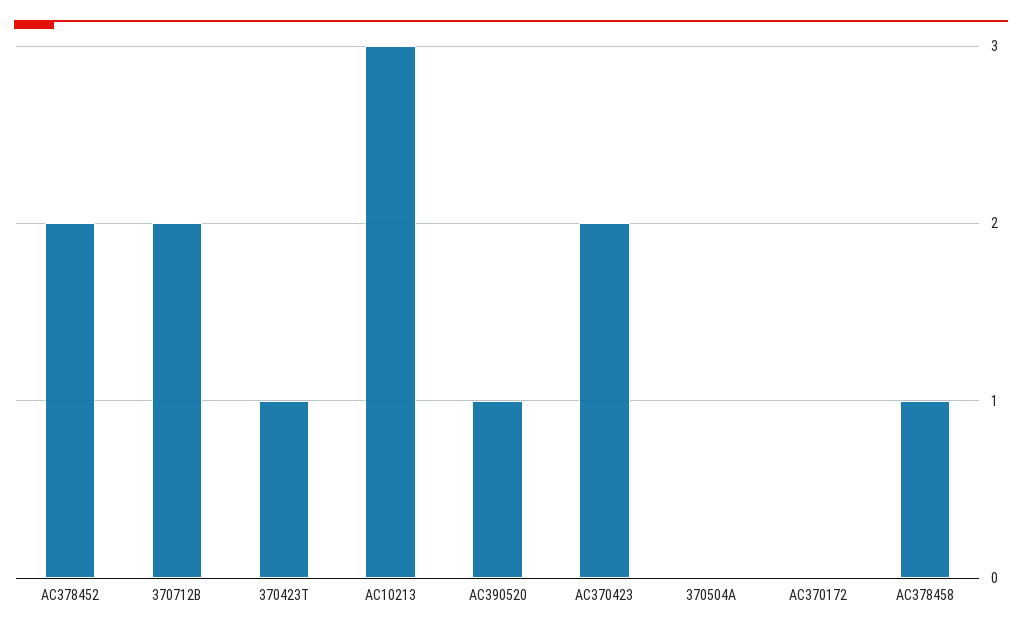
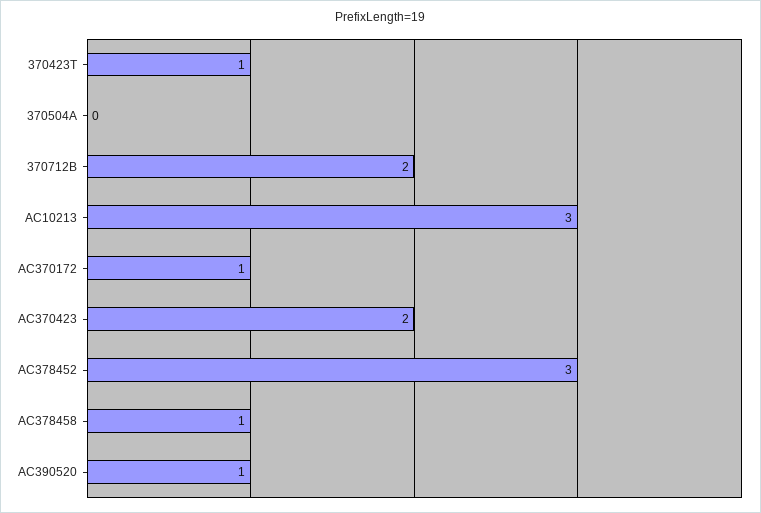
AC378452: 2 -> 3
AC370172: 0 -> 1

